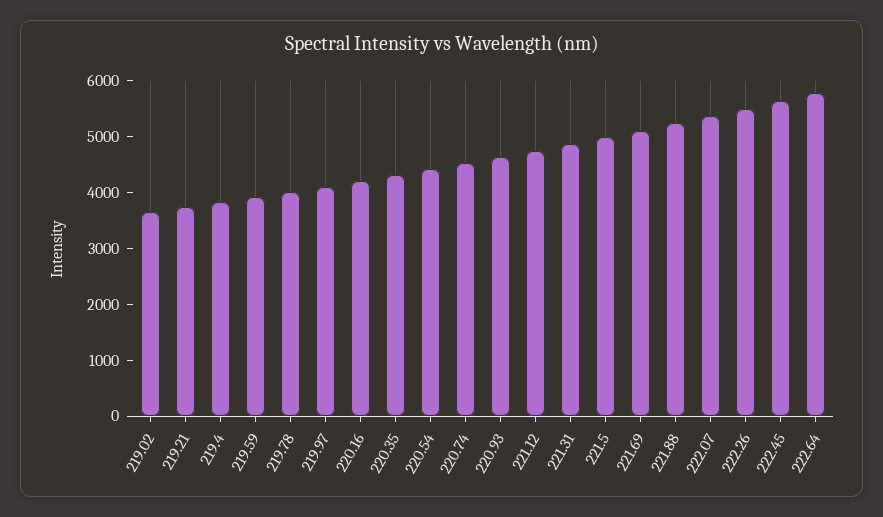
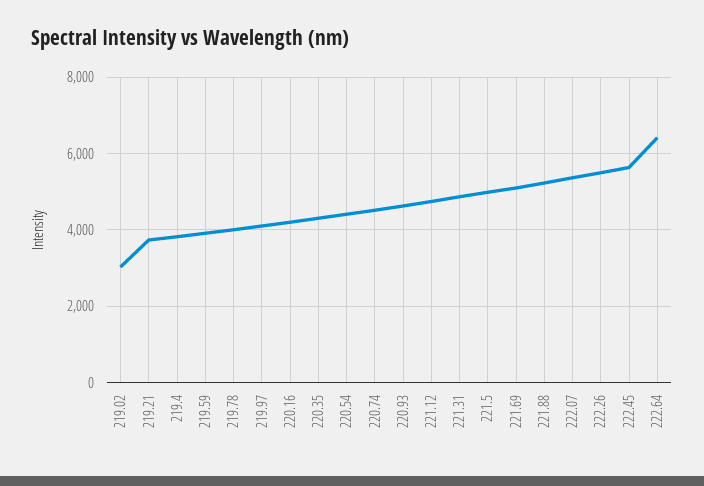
219.02: 3600 -> 3000
222.64: 5800 -> 6400

